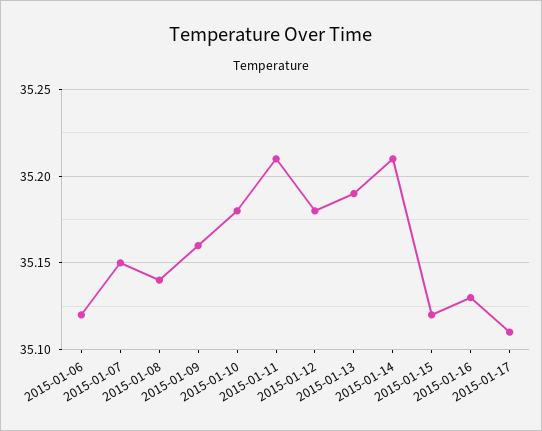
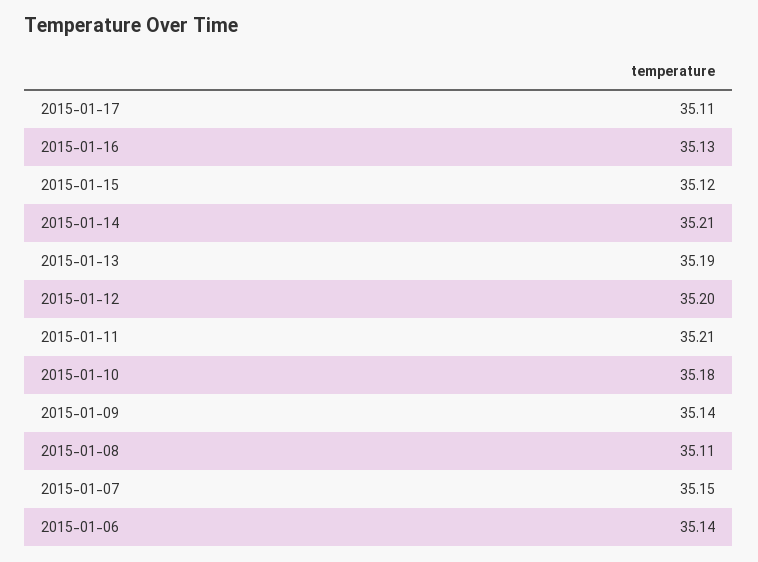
2015-01-06: 35.12 -> 35.14
2015-01-08: 35.14 -> 35.11
2015-01-09: 35.16 -> 35.14
2015-01-12: 35.18 -> 35.2

